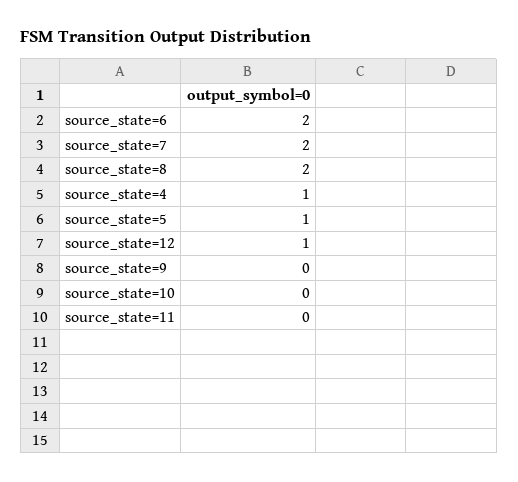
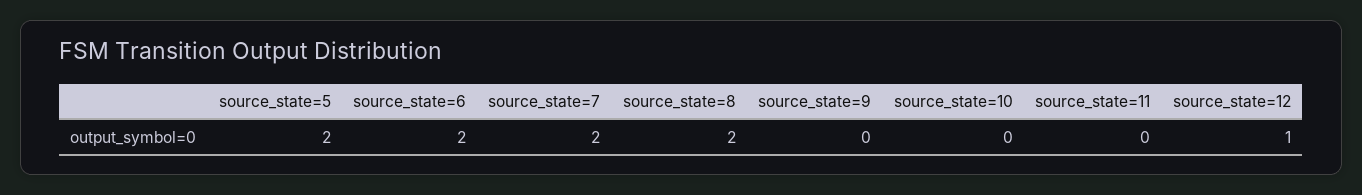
source_state=4: 1 -> none
source_state=5: 1 -> 2

